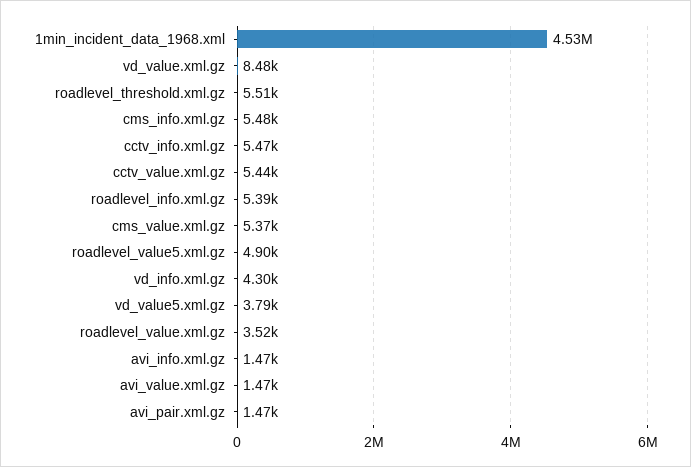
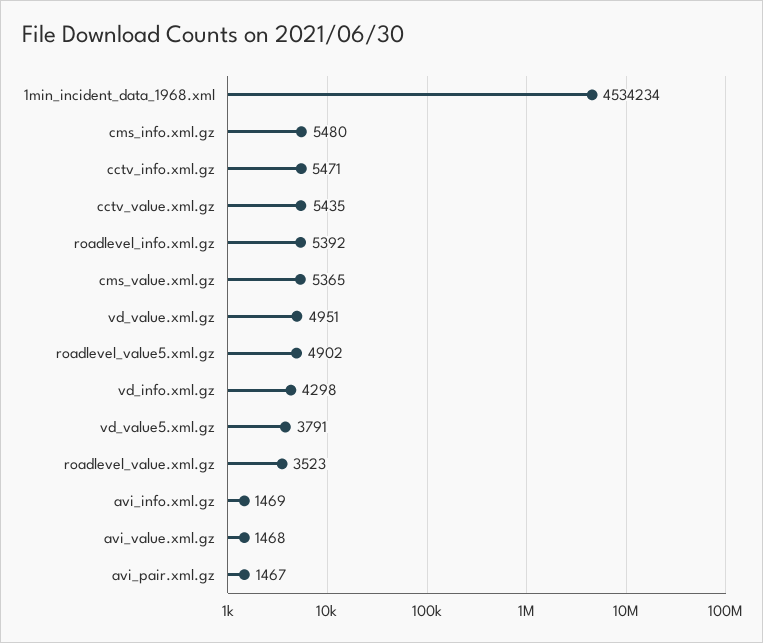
vd_value.xml.gz: 8480 -> 4951
roadlevel_threshold.xml.gz: 5510 -> none

